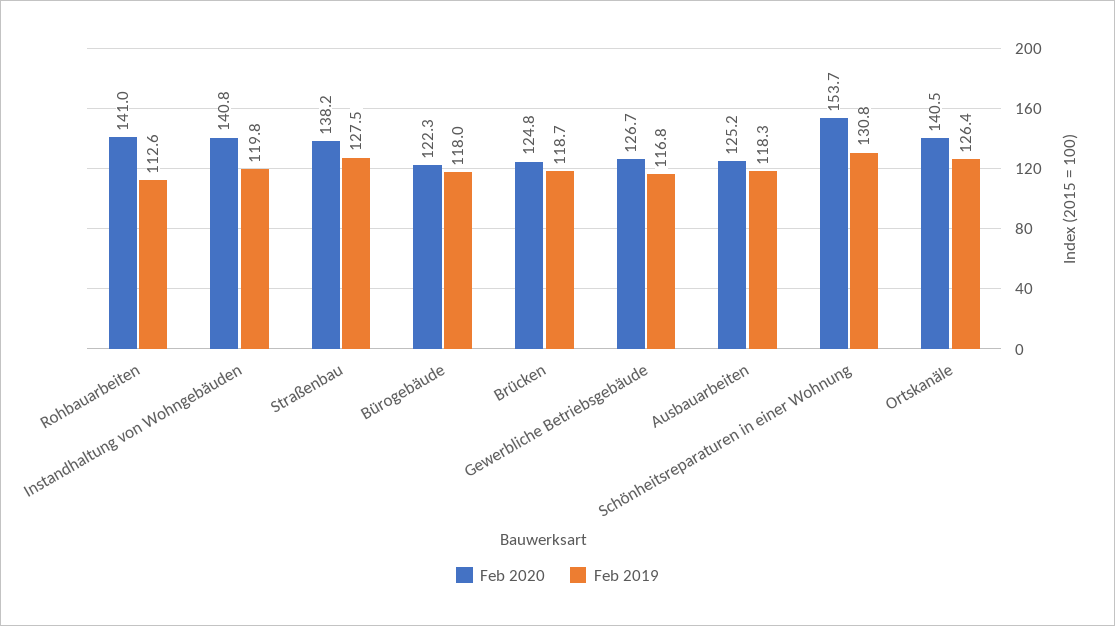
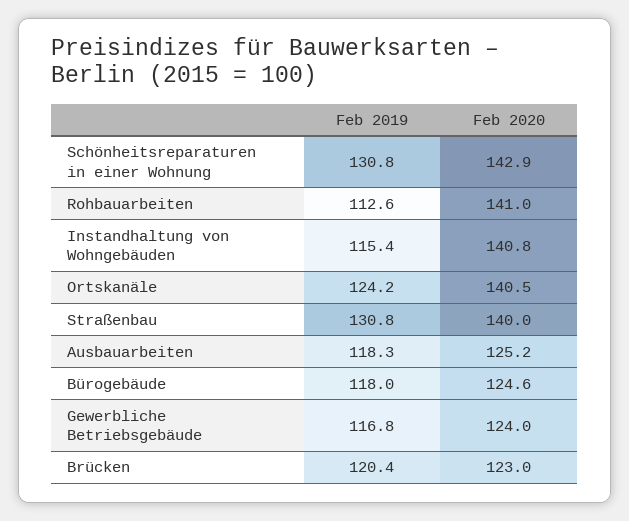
Feb 2019, Instandhaltung von Wohngebäuden: 119.8 -> 115.4
Feb 2020, Straßenbau: 138.2 -> 140
Feb 2019, Straßenbau: 127.5 -> 130.8
Feb 2020, Bürogebäude: 122.3 -> 124.6
Feb 2020, Brücken: 124.8 -> 123
Feb 2019, Brücken: 118.7 -> 120.4
Feb 2020, Gewerbliche Betriebsgebäude: 126.7 -> 124
Feb 2020, Schönheitsreparaturen in einer Wohnung: 153.7 -> 142.9
Feb 2019, Ortskanäle: 126.4 -> 124.2

